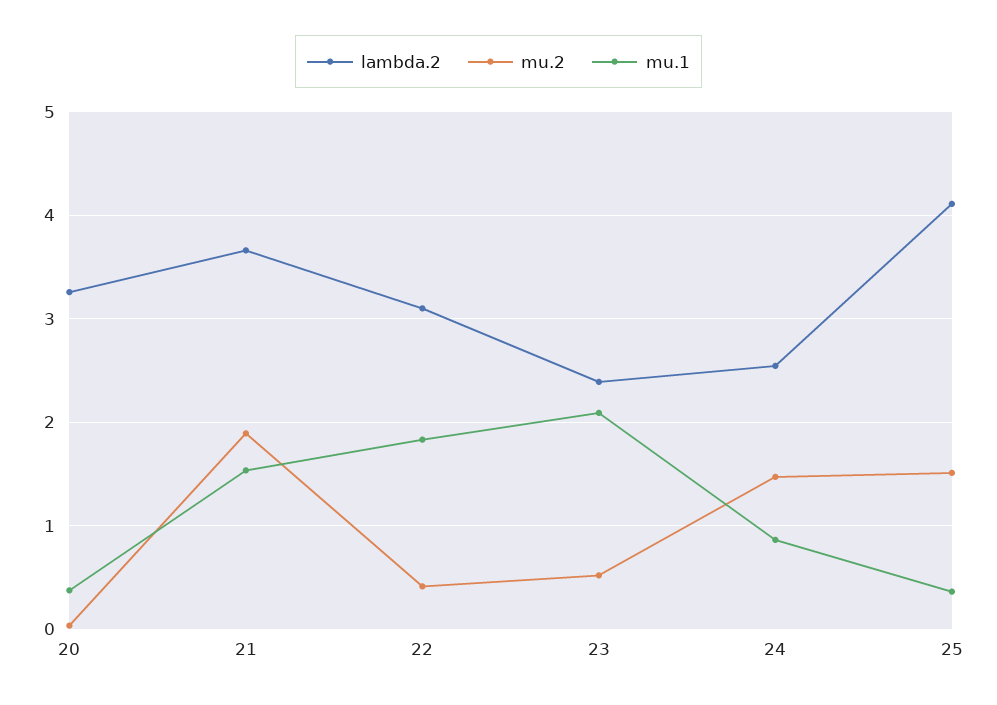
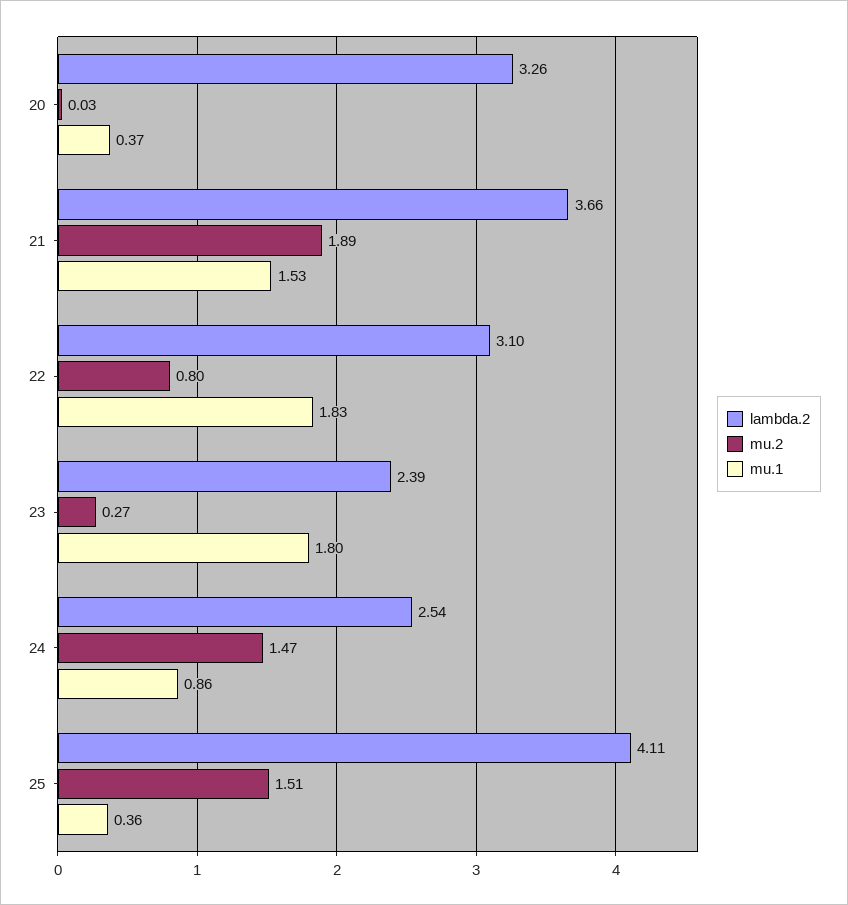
mu.2, 22: 0.4 -> 0.8
mu.2, 23: 0.5 -> 0.27
mu.1, 23: 2.1 -> 1.8

